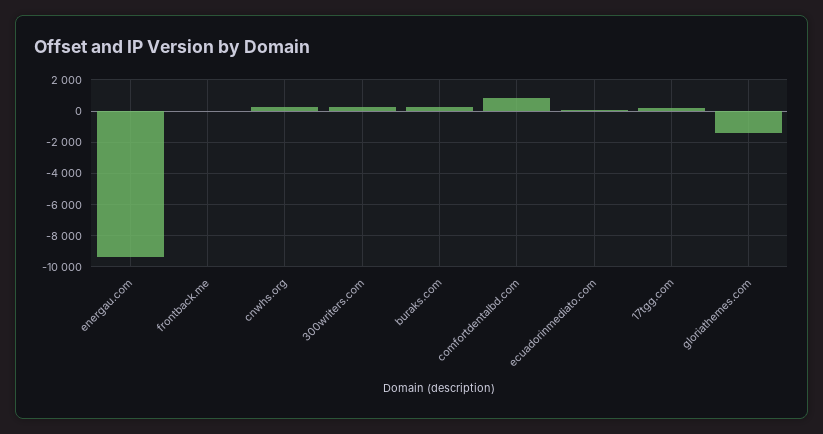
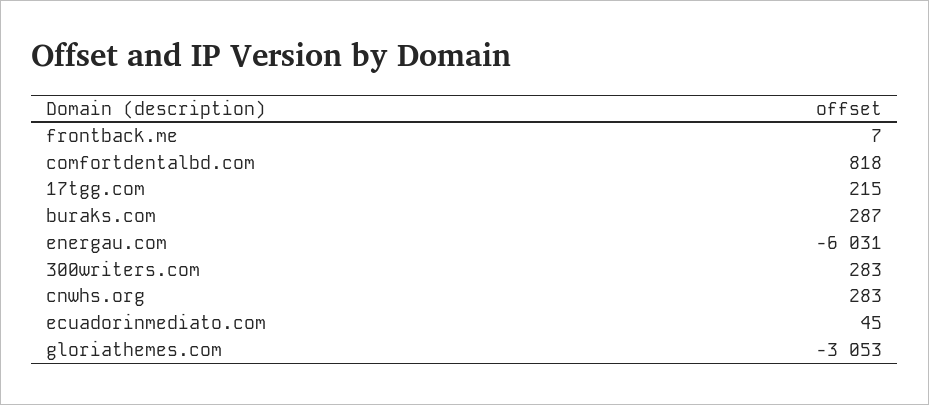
energau.com: -9500 -> -6031
gloriathemes.com: -1500 -> -3053

